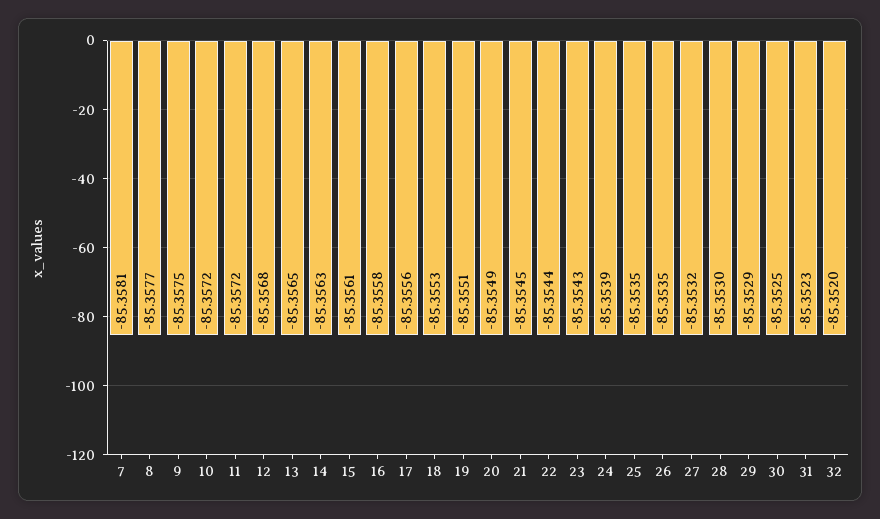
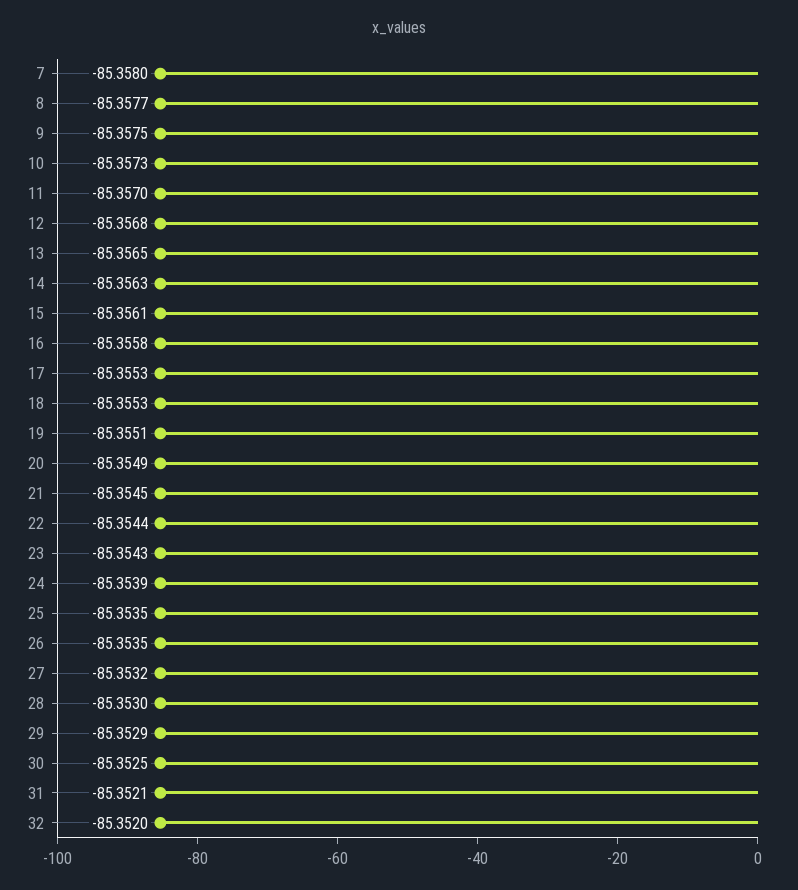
7: -85.3581 -> -85.358
10: -85.3572 -> -85.3573
11: -85.3572 -> -85.357
17: -85.3556 -> -85.3553
31: -85.3523 -> -85.3521

